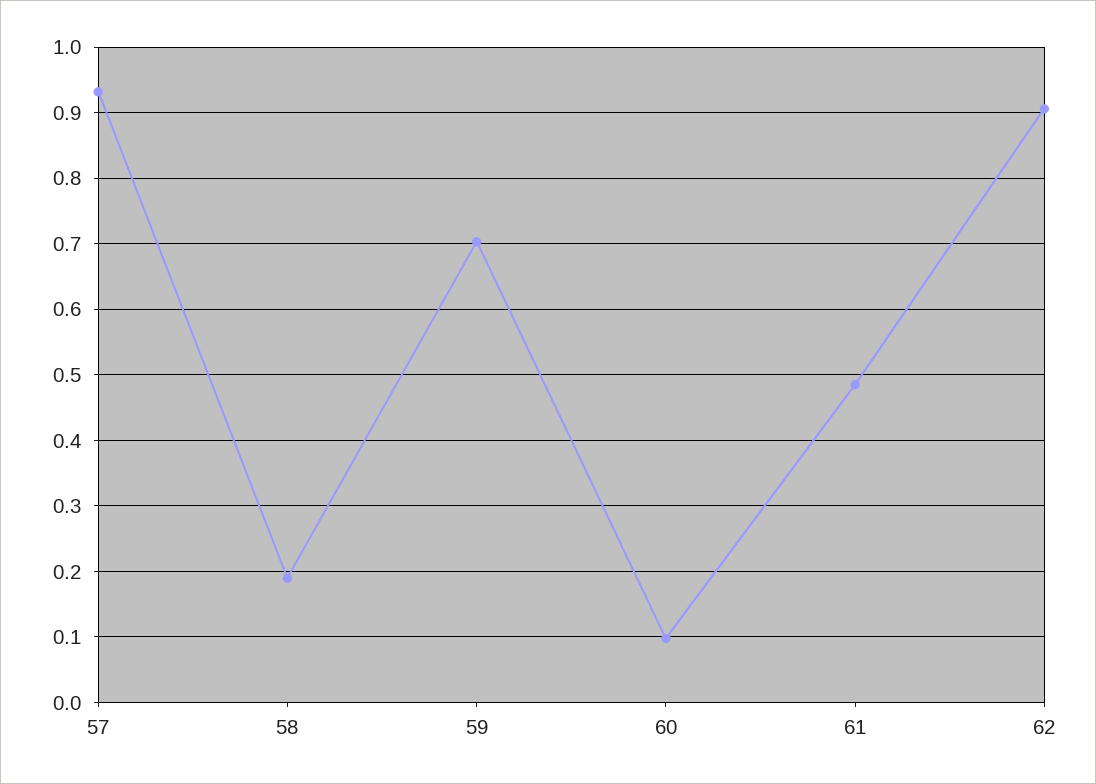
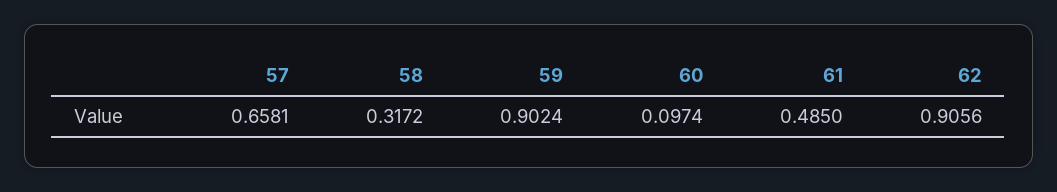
57: 0.93 -> 0.6581
58: 0.19 -> 0.3172
59: 0.7 -> 0.9024

